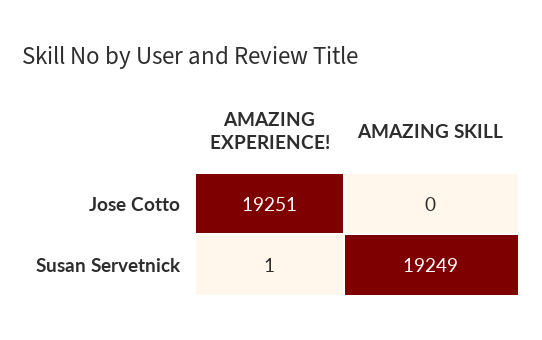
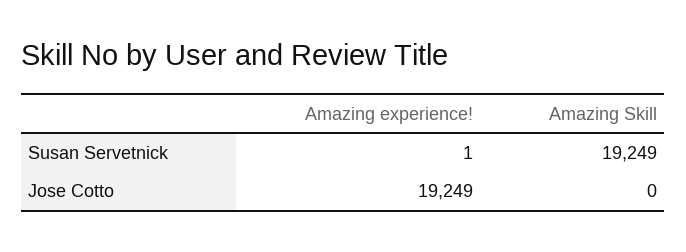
AMAZING EXPERIENCE!, Jose Cotto: 19251 -> 19249

